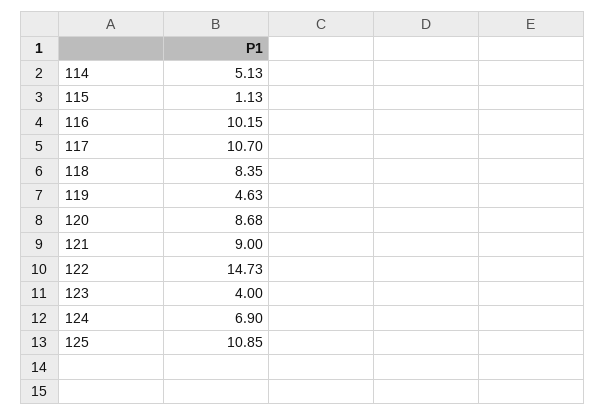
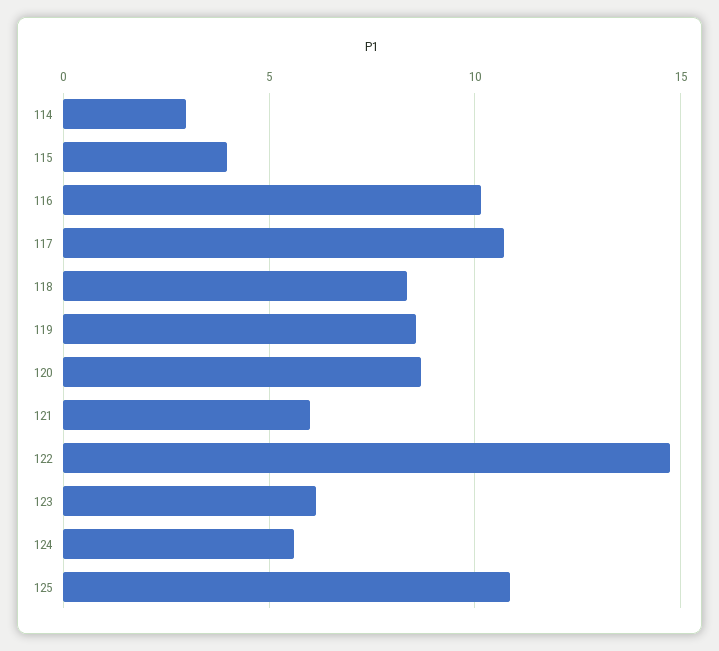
114: 5.13 -> 3
115: 1.13 -> 4
119: 4.63 -> 8.5
121: 9 -> 6
123: 4 -> 6
124: 6.9 -> 5.5

